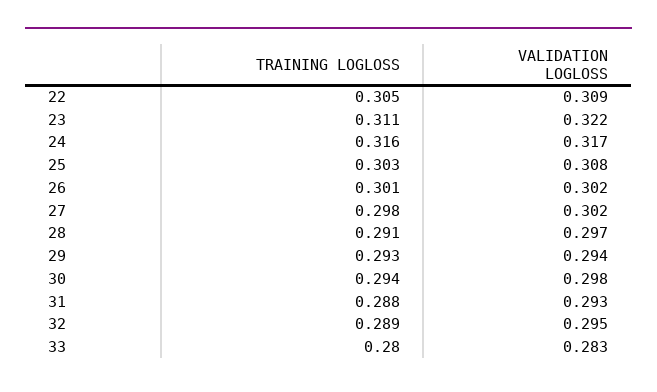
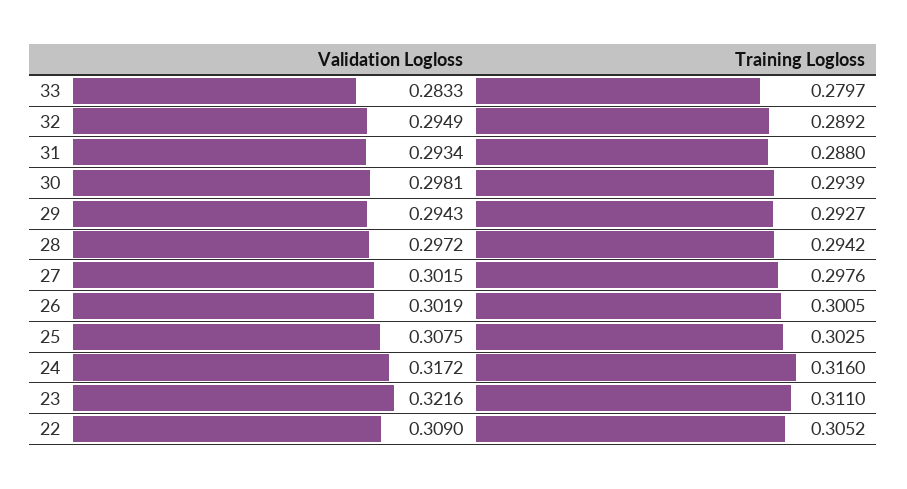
TRAINING LOGLOSS, 28: 0.291 -> 0.2942

